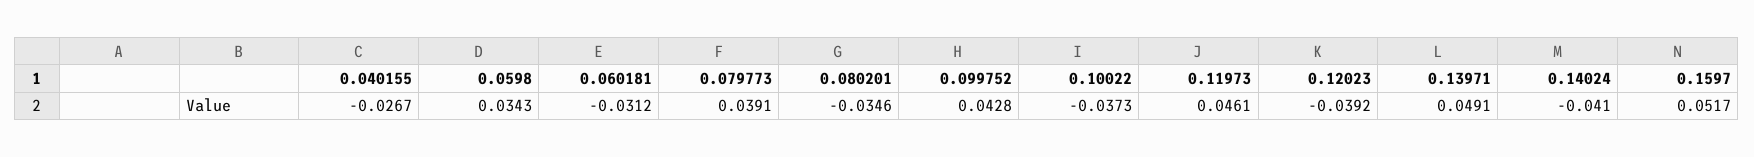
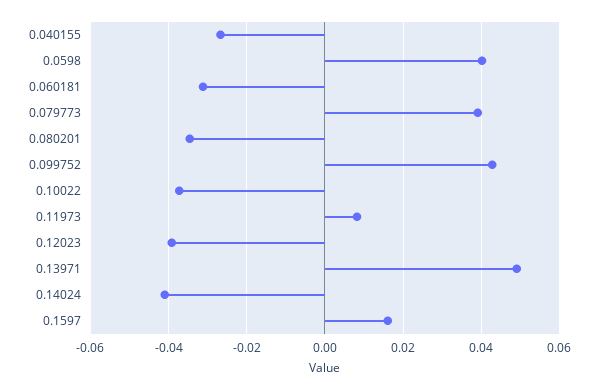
0.0598: 0.0343 -> 0.04
0.11973: 0.0461 -> 0.008
0.1597: 0.0517 -> 0.016

